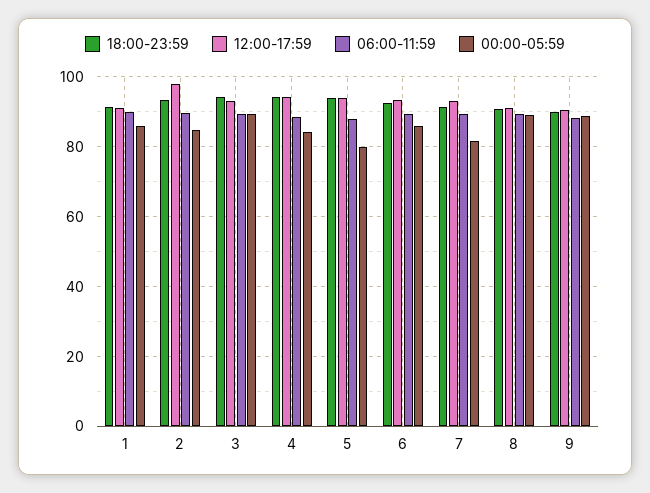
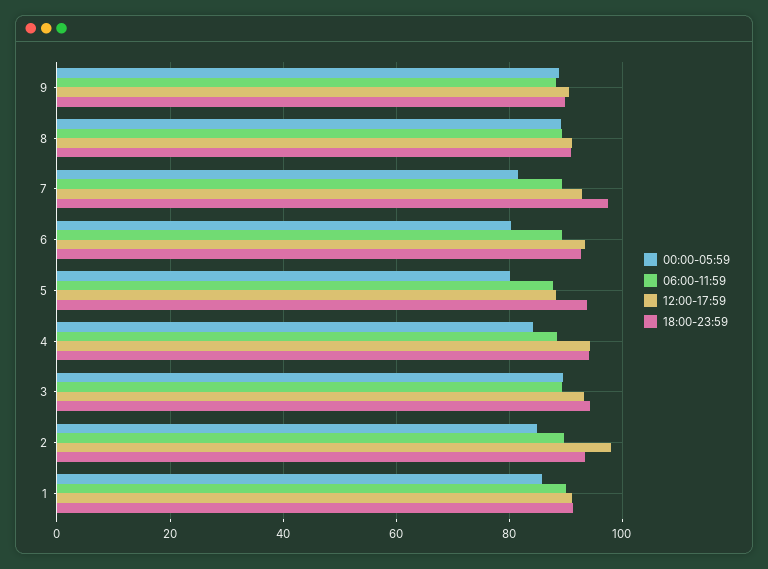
12:00-17:59, 5: 94 -> 88
00:00-05:59, 6: 86 -> 80
18:00-23:59, 7: 92 -> 98

